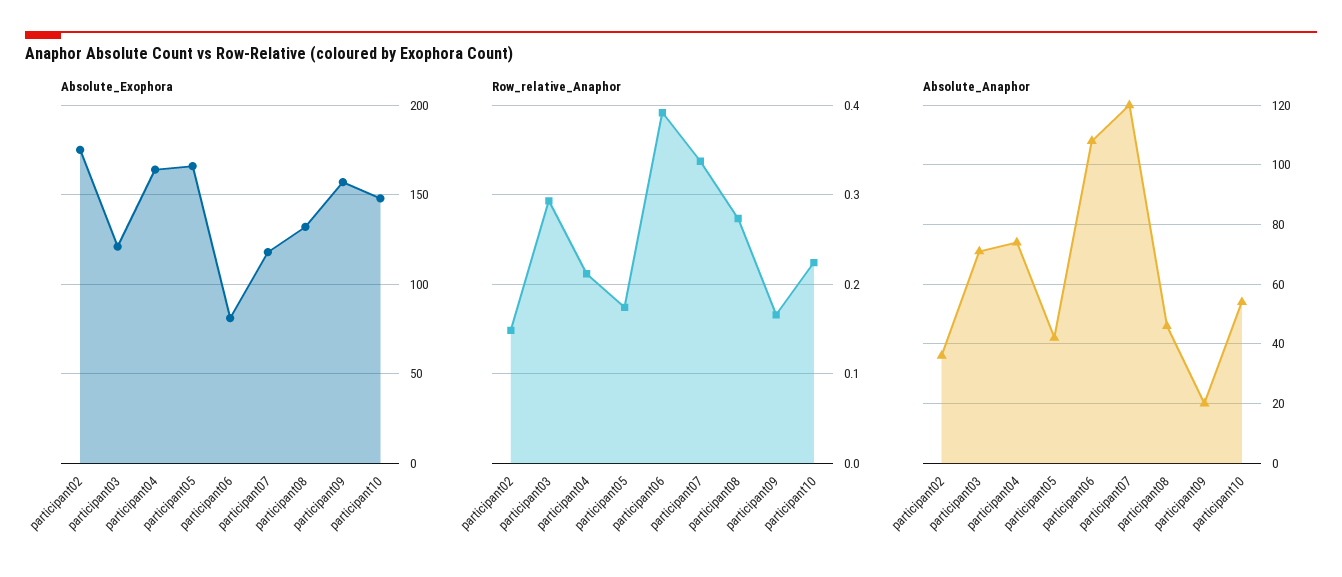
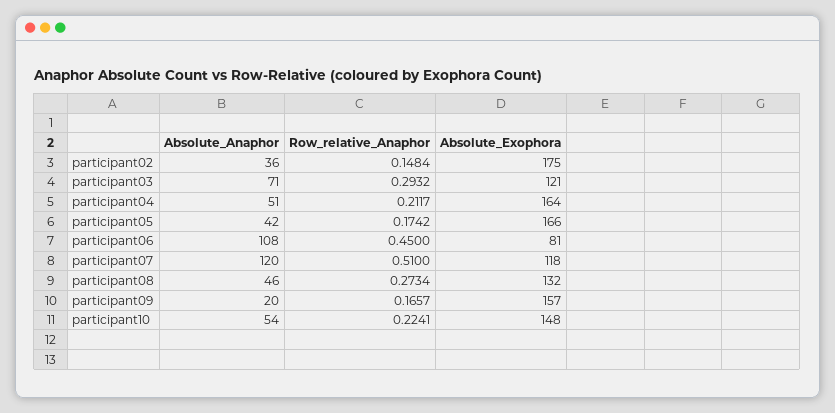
Row_relative_Anaphor, participant06: 0.39 -> 0.45
Row_relative_Anaphor, participant07: 0.34 -> 0.51
Absolute_Anaphor, participant04: 75 -> 51

